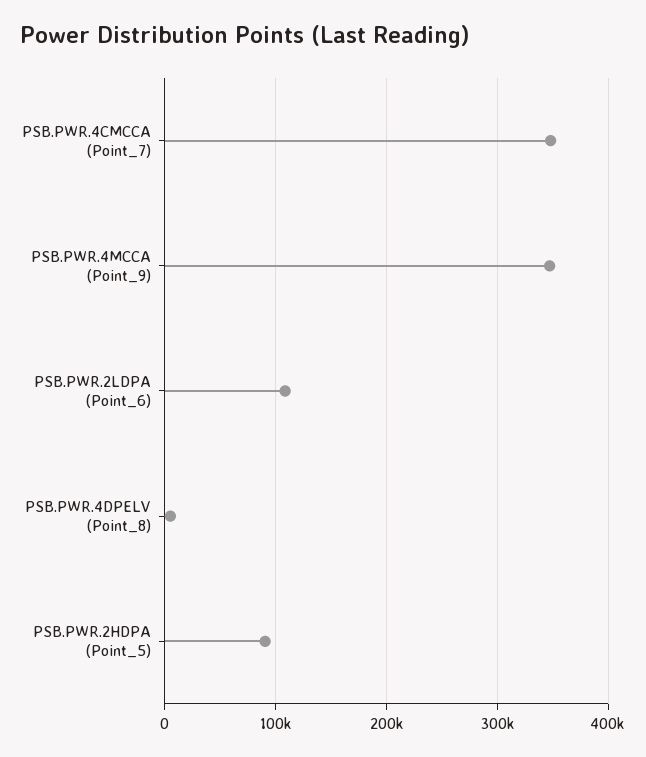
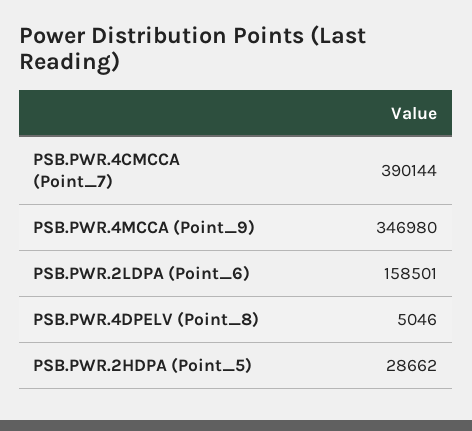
PSB.PWR.4CMCCA (Point_7): 350000 -> 390144
PSB.PWR.2LDPA (Point_6): 110000 -> 158501
PSB.PWR.2HDPA (Point_5): 90000 -> 28662

